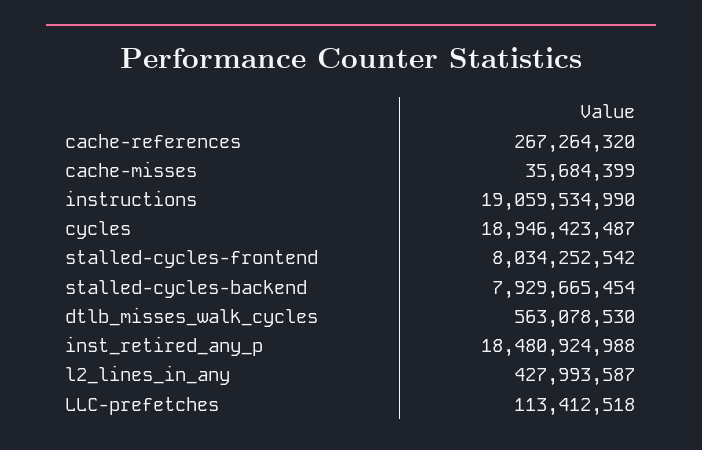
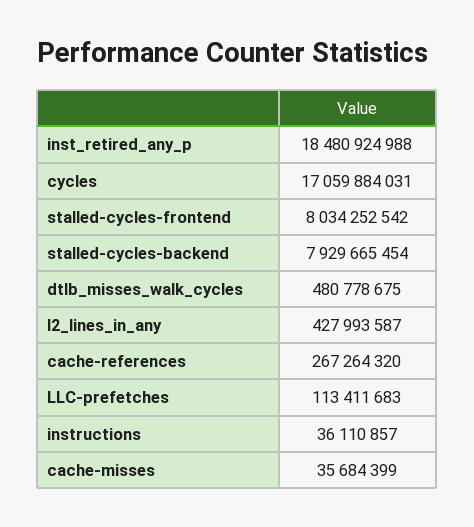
instructions: 19059534990 -> 36110857
cycles: 18946423487 -> 17059884031
dtlb_misses_walk_cycles: 563078530 -> 480778675
LLC-prefetches: 113412518 -> 113411683

